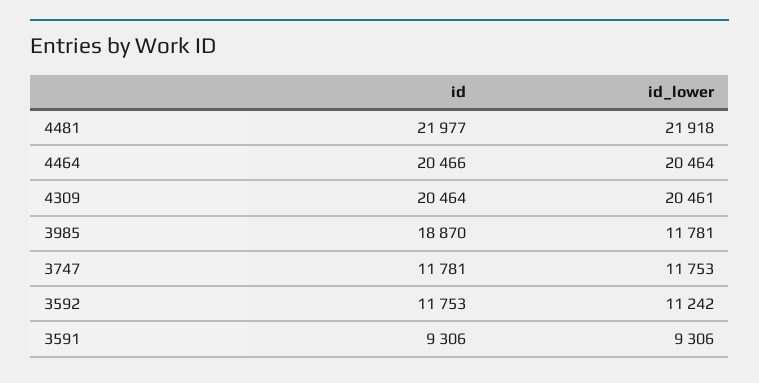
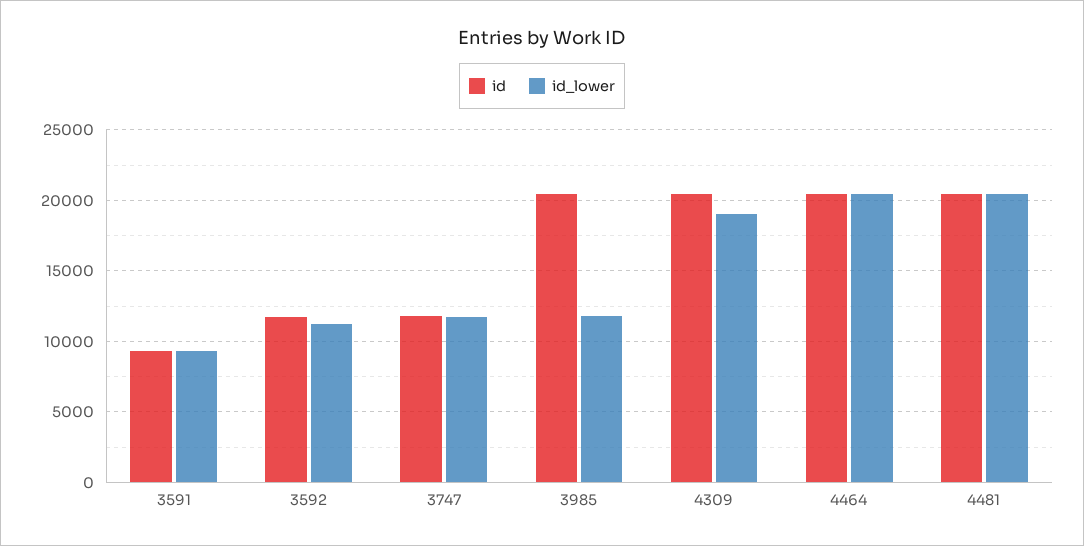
id, 4481: 21977 -> 20500
id_lower, 4481: 21918 -> 20500
id_lower, 4309: 20461 -> 19000
id, 3985: 18870 -> 20500

